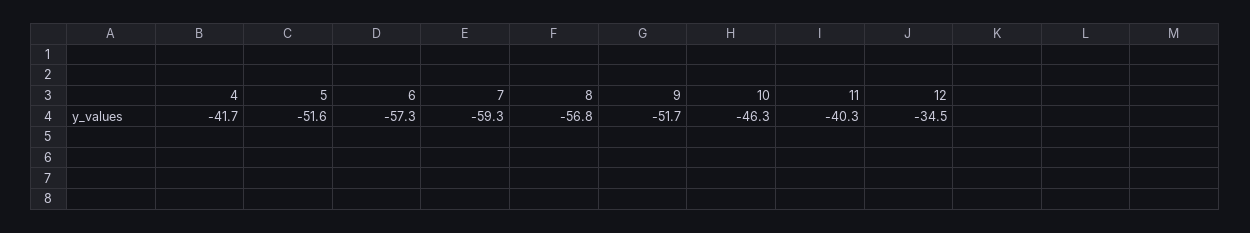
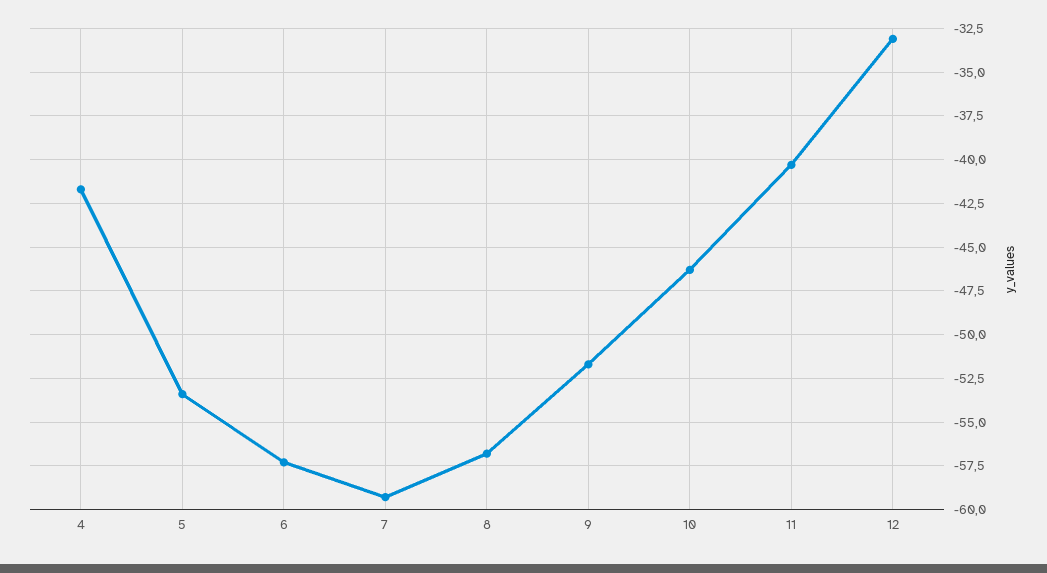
5: -51.6 -> -53.5
12: -34.5 -> -33

